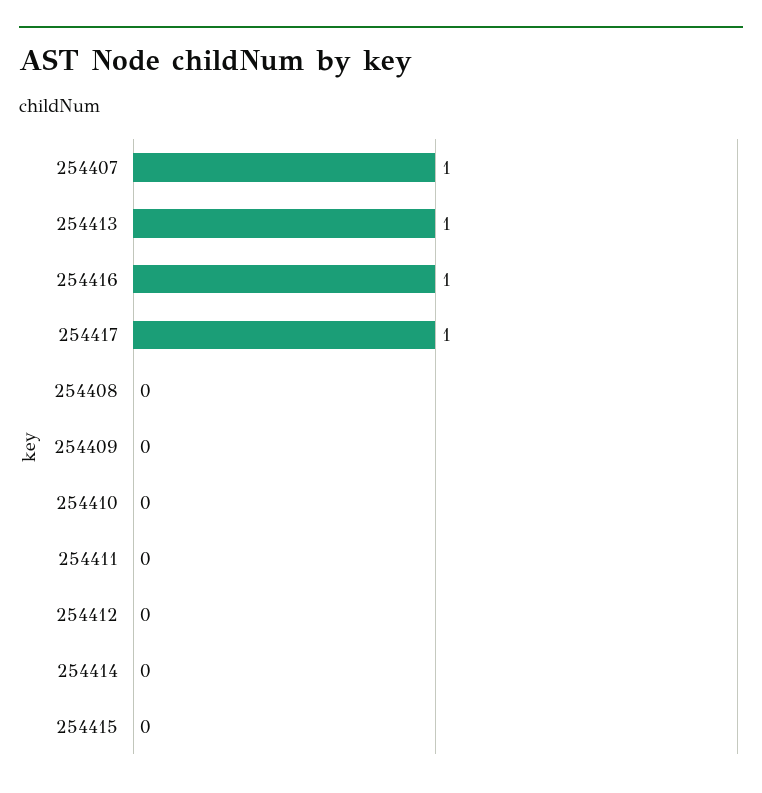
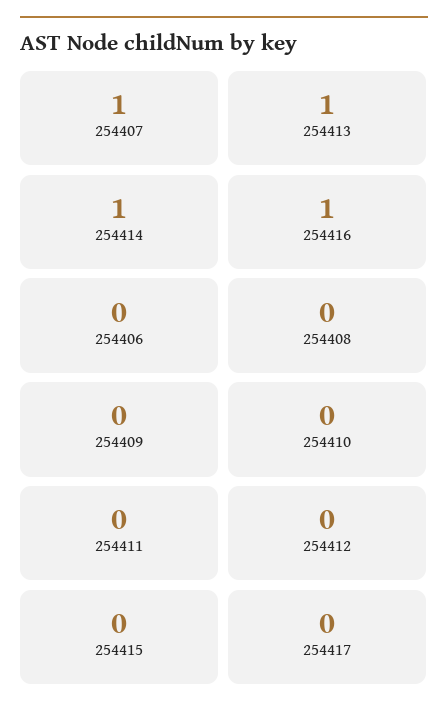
254417: 1 -> 0
254414: 0 -> 1
254406: none -> 0

